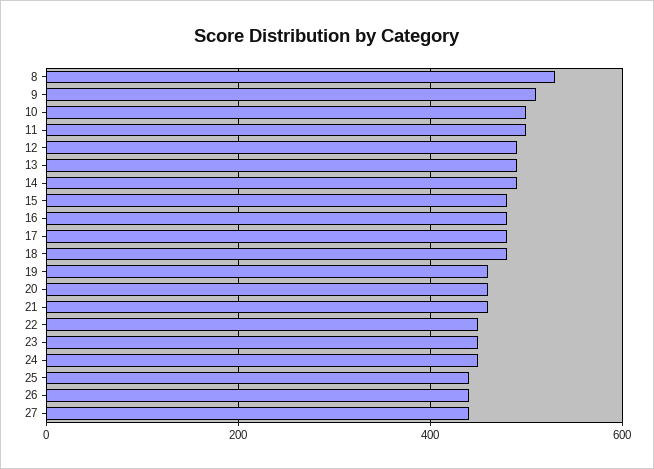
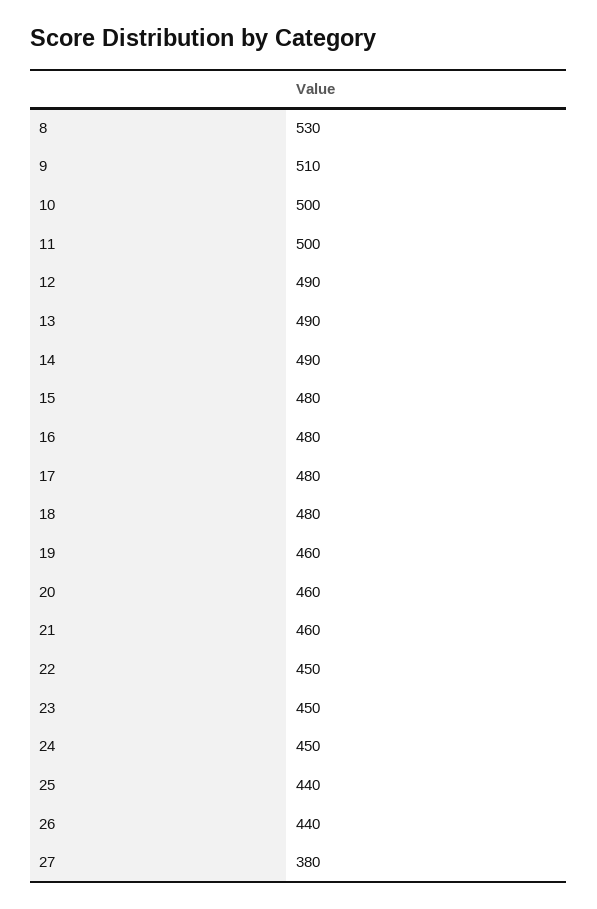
27: 440 -> 380

